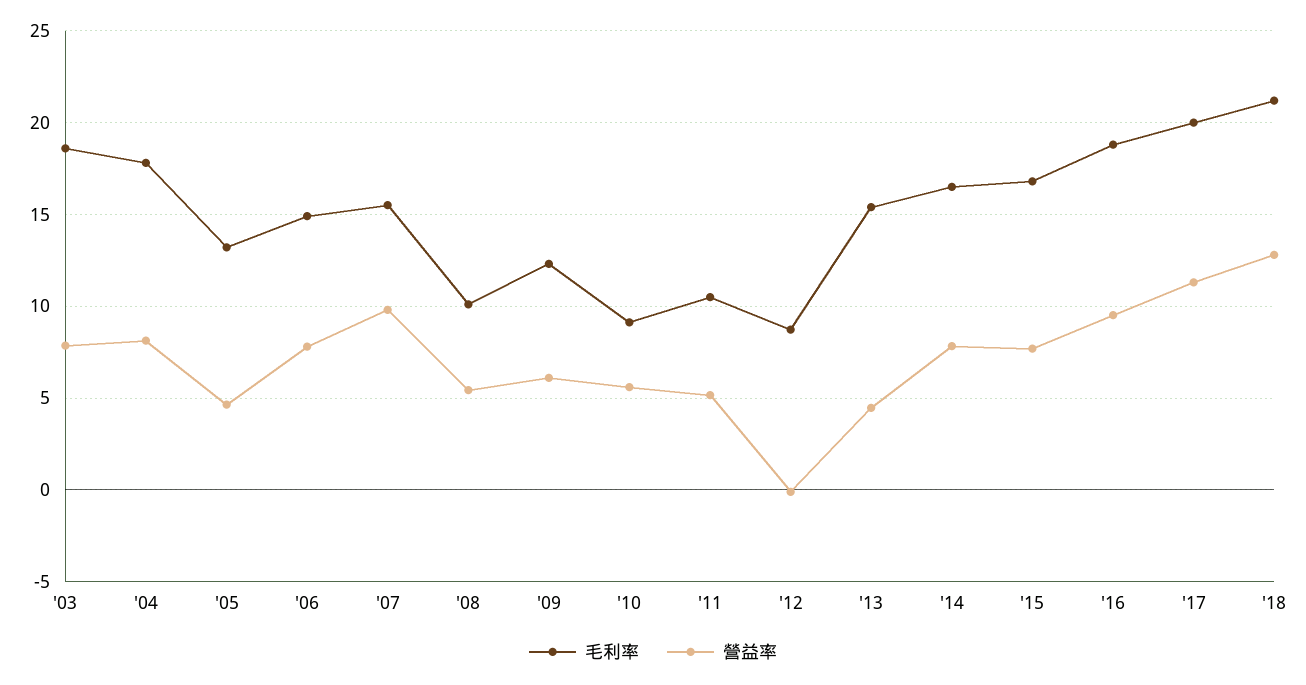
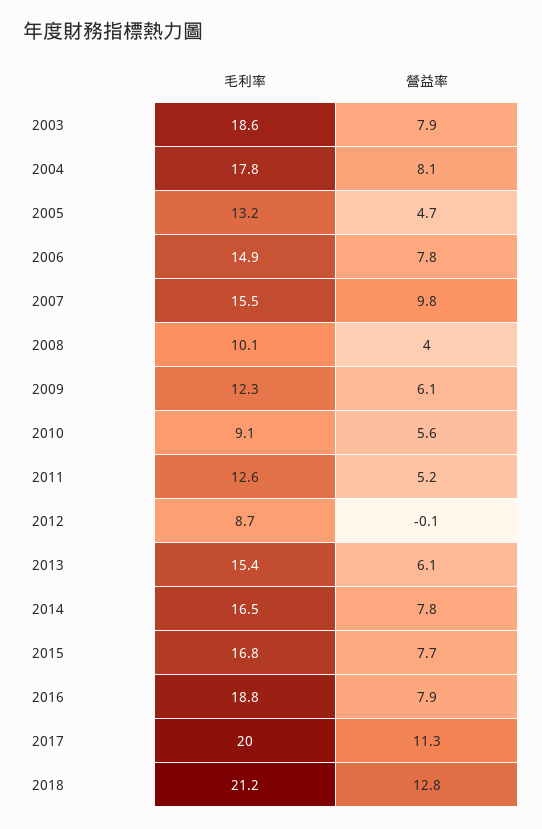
營益率, '08: 5.5 -> 4
毛利率, '11: 10.5 -> 12.6
營益率, '13: 4.5 -> 6.1
營益率, '16: 9.5 -> 7.9

